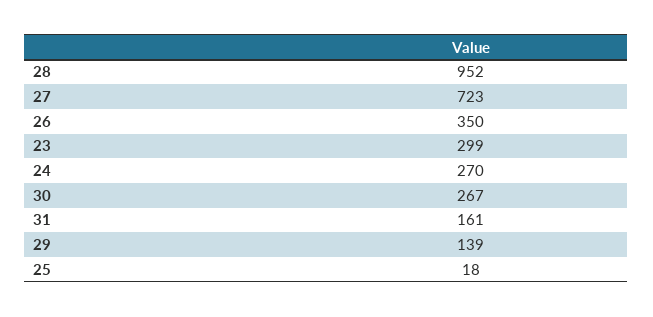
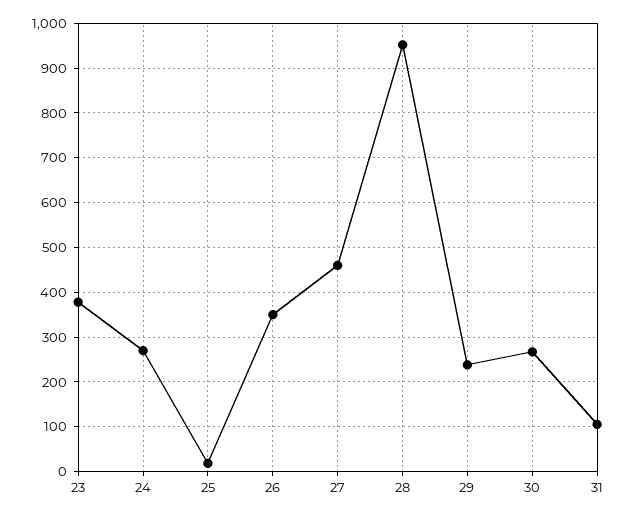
27: 723 -> 460
23: 299 -> 380
31: 161 -> 100
29: 139 -> 240

